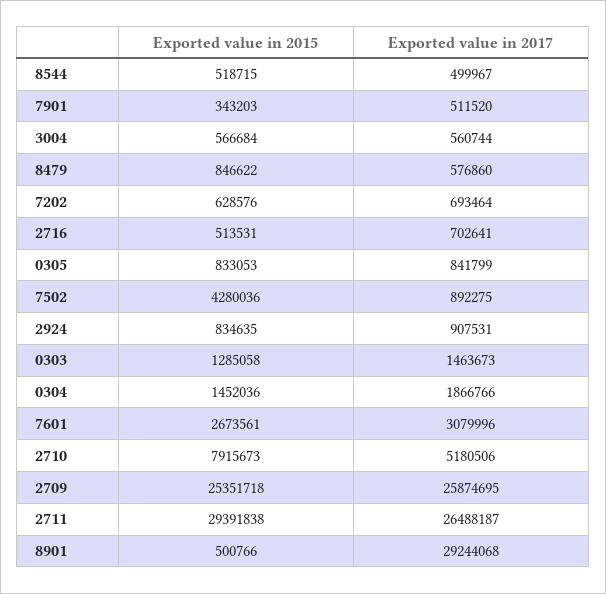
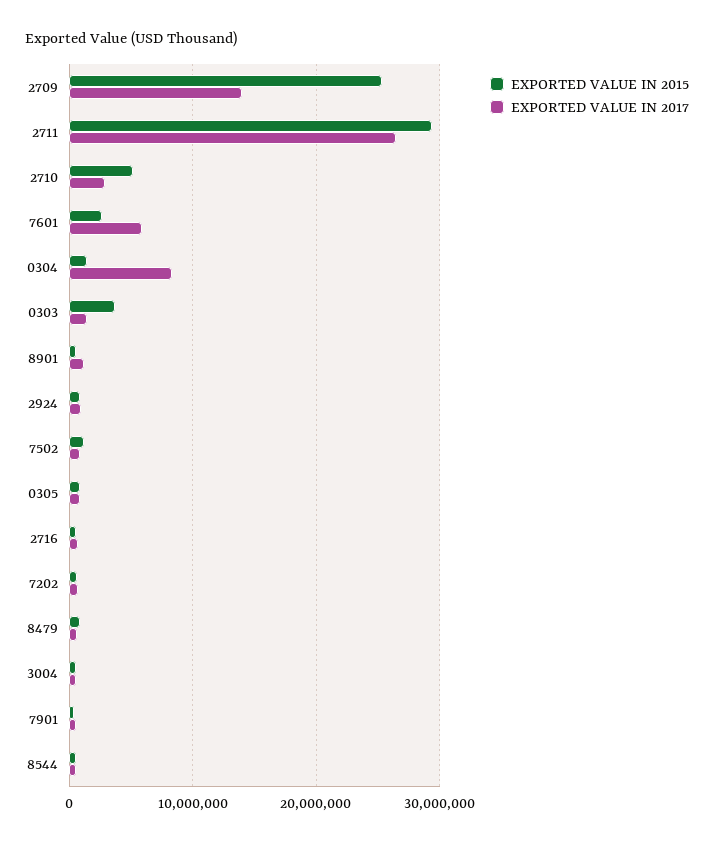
Exported value in 2015, 7502: 4280036 -> 1000000
Exported value in 2015, 0303: 1285058 -> 4000000
Exported value in 2017, 0304: 1866766 -> 8000000
Exported value in 2017, 7601: 3079996 -> 6000000
Exported value in 2015, 2710: 7915673 -> 5000000
Exported value in 2017, 2710: 5180506 -> 3000000
Exported value in 2017, 2709: 25874695 -> 14000000
Exported value in 2017, 8901: 29244068 -> 1000000

